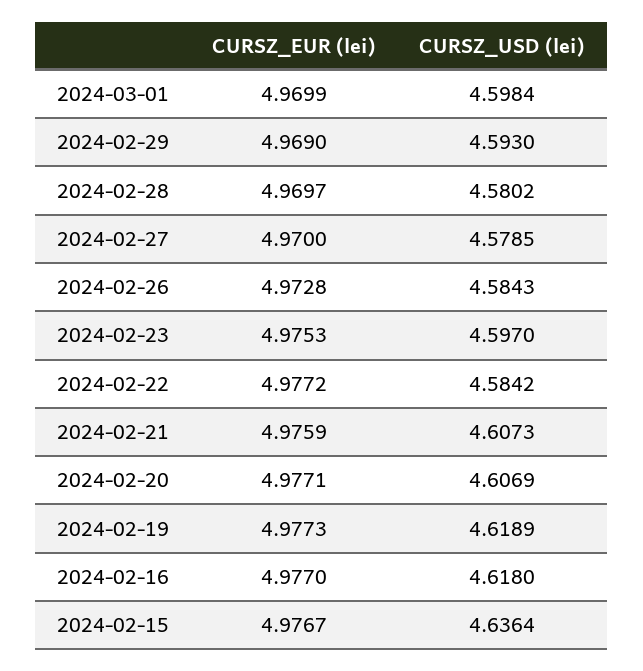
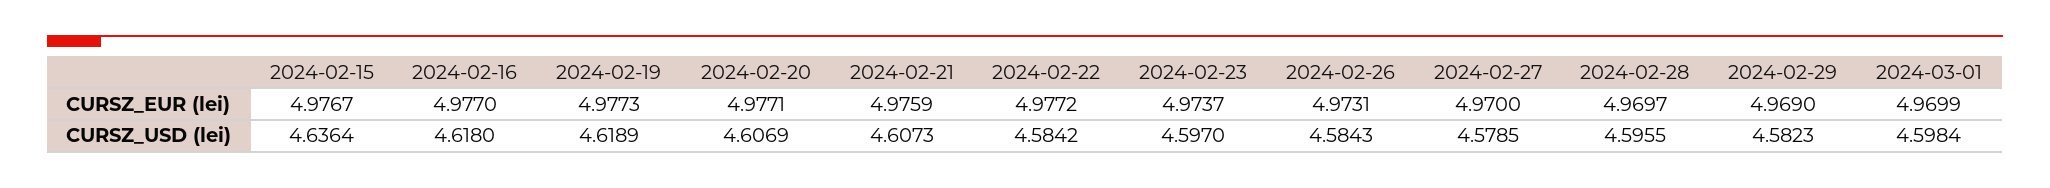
CURSZ_USD (lei), 2024-02-29: 4.593 -> 4.5823
CURSZ_USD (lei), 2024-02-28: 4.5802 -> 4.5955
CURSZ_EUR (lei), 2024-02-26: 4.9728 -> 4.9731
CURSZ_EUR (lei), 2024-02-23: 4.9753 -> 4.9737

